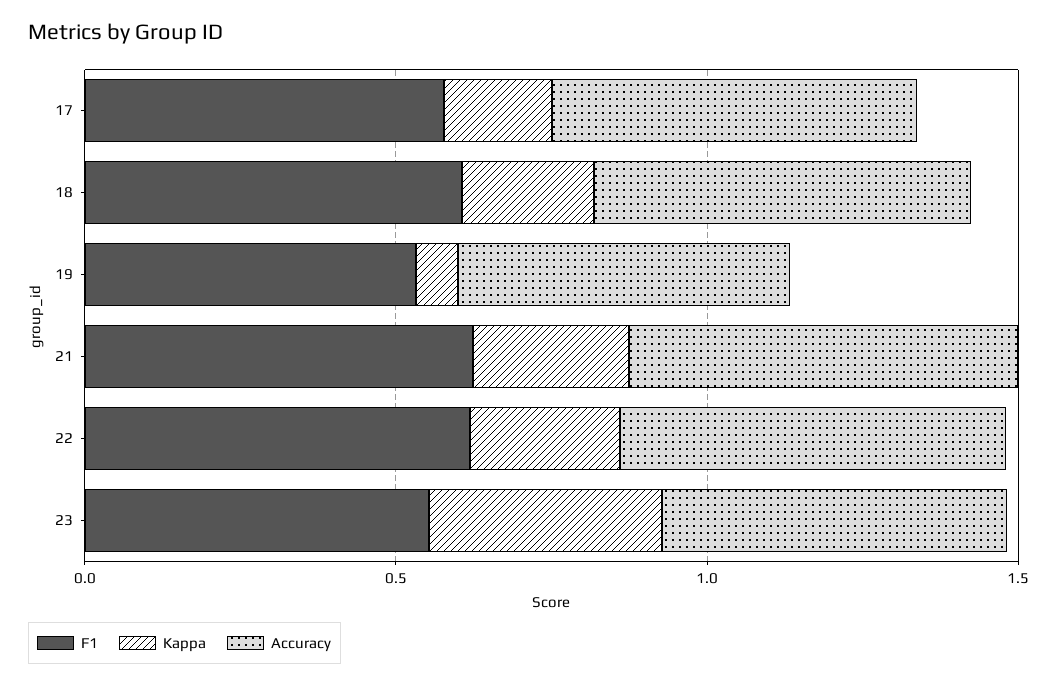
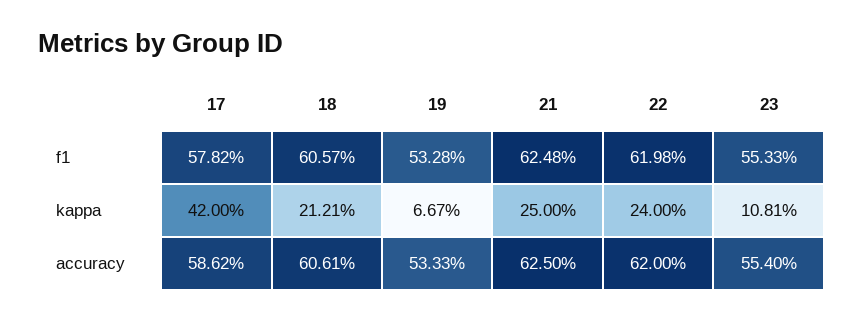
Kappa, 17: 0.2 -> 0.42
Kappa, 23: 0.4 -> 0.1081

